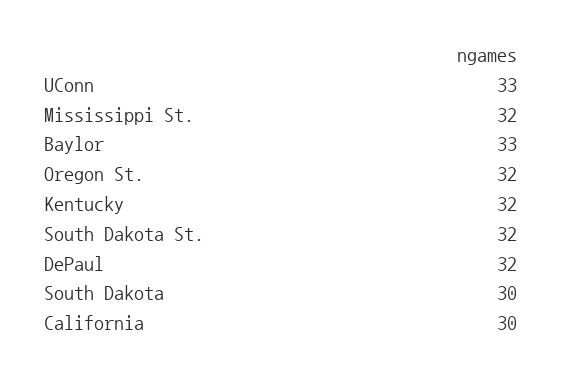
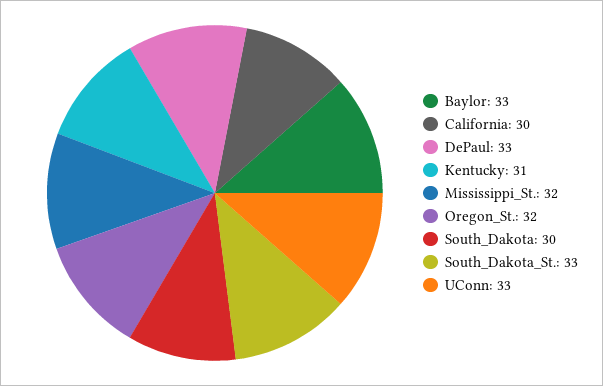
Kentucky: 32 -> 31
South Dakota St.: 32 -> 33
DePaul: 32 -> 33

